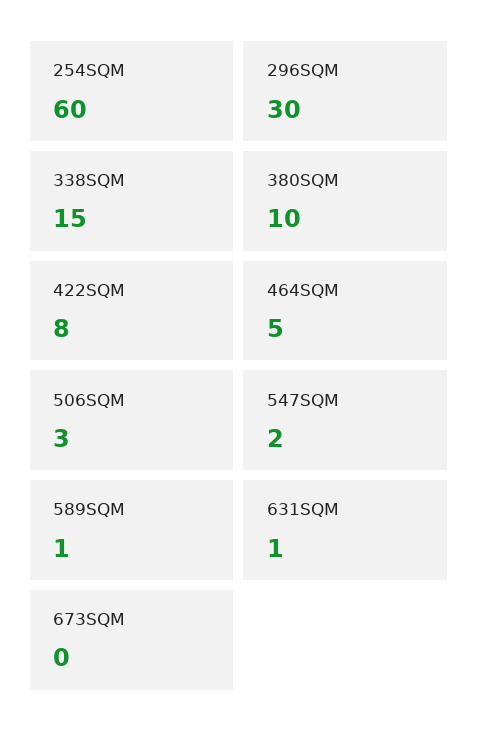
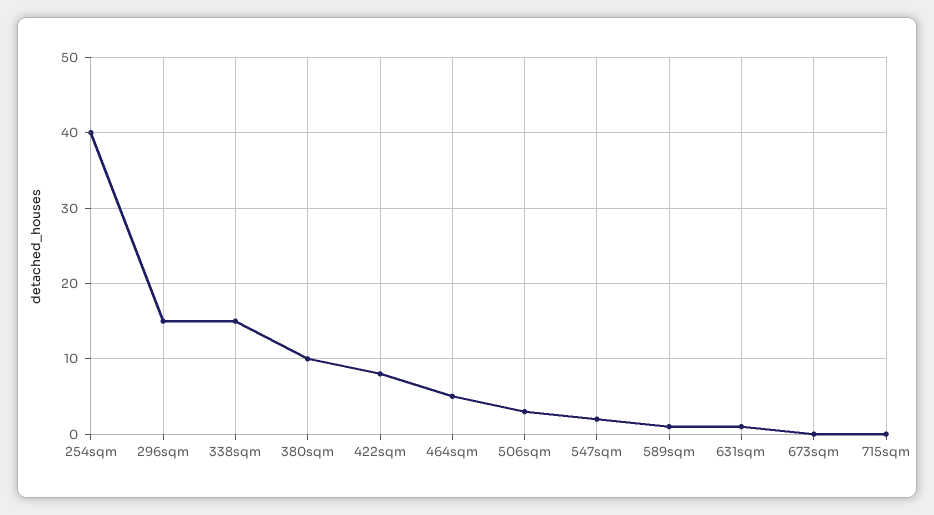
254SQM: 60 -> 40
296SQM: 30 -> 15
715sqm: none -> 0

